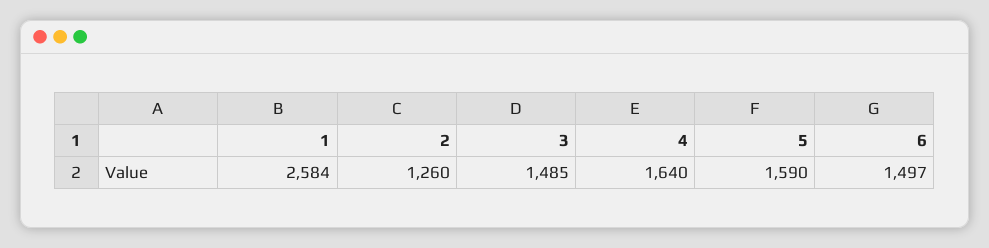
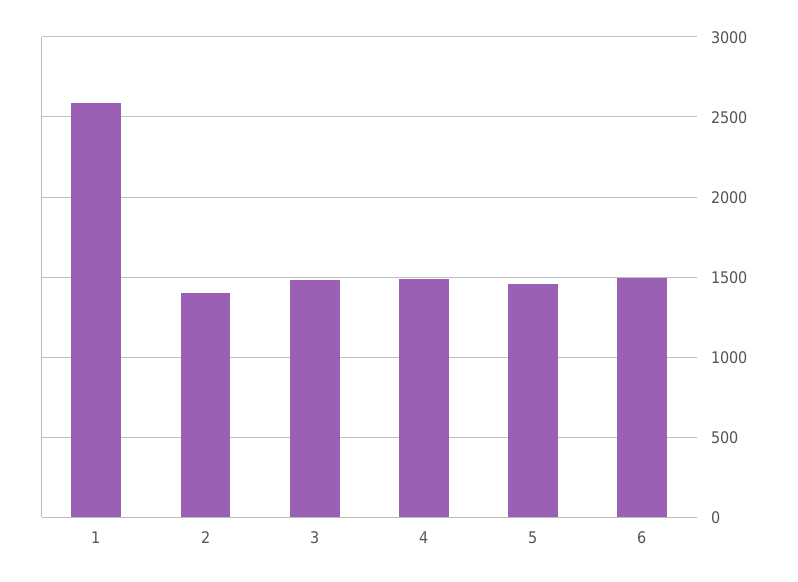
2: 1260 -> 1400
4: 1640 -> 1500
5: 1590 -> 1450

